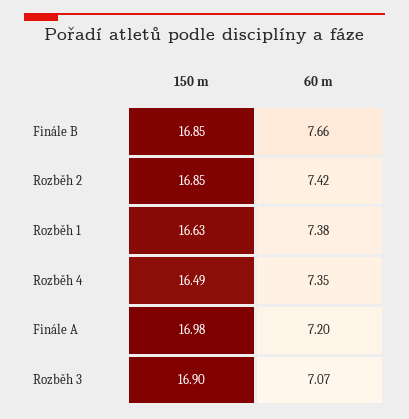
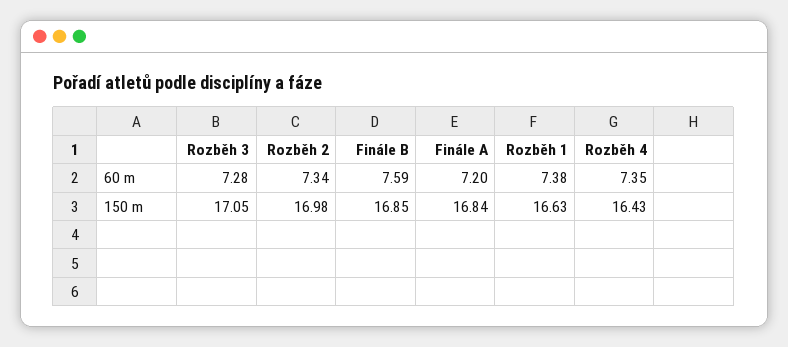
60 m, Finále B: 7.66 -> 7.59
150 m, Rozběh 2: 16.85 -> 16.98
60 m, Rozběh 2: 7.42 -> 7.34
150 m, Rozběh 4: 16.49 -> 16.43
150 m, Finále A: 16.98 -> 16.84
150 m, Rozběh 3: 16.9 -> 17.05
60 m, Rozběh 3: 7.07 -> 7.28

